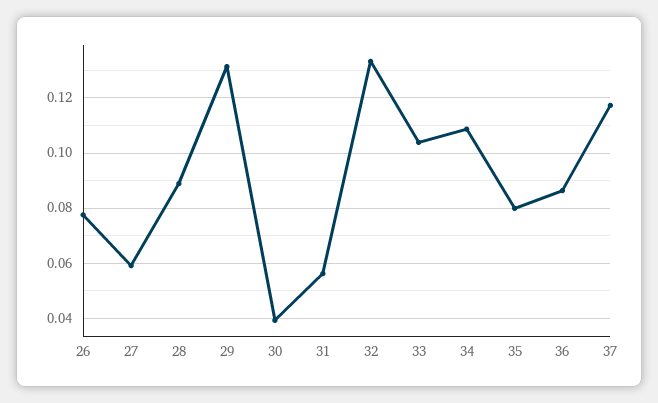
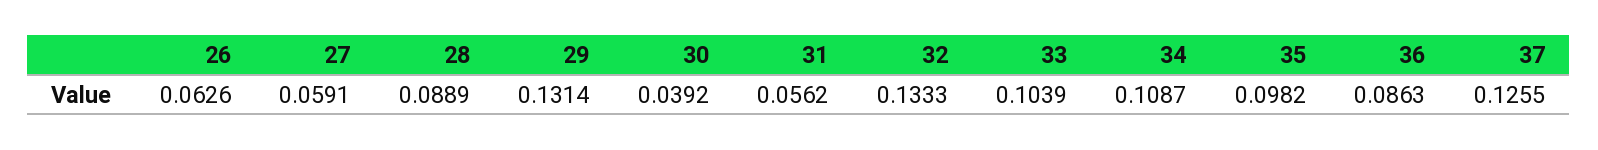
26: 0.0775 -> 0.0626
35: 0.08 -> 0.0982
37: 0.1175 -> 0.1255

